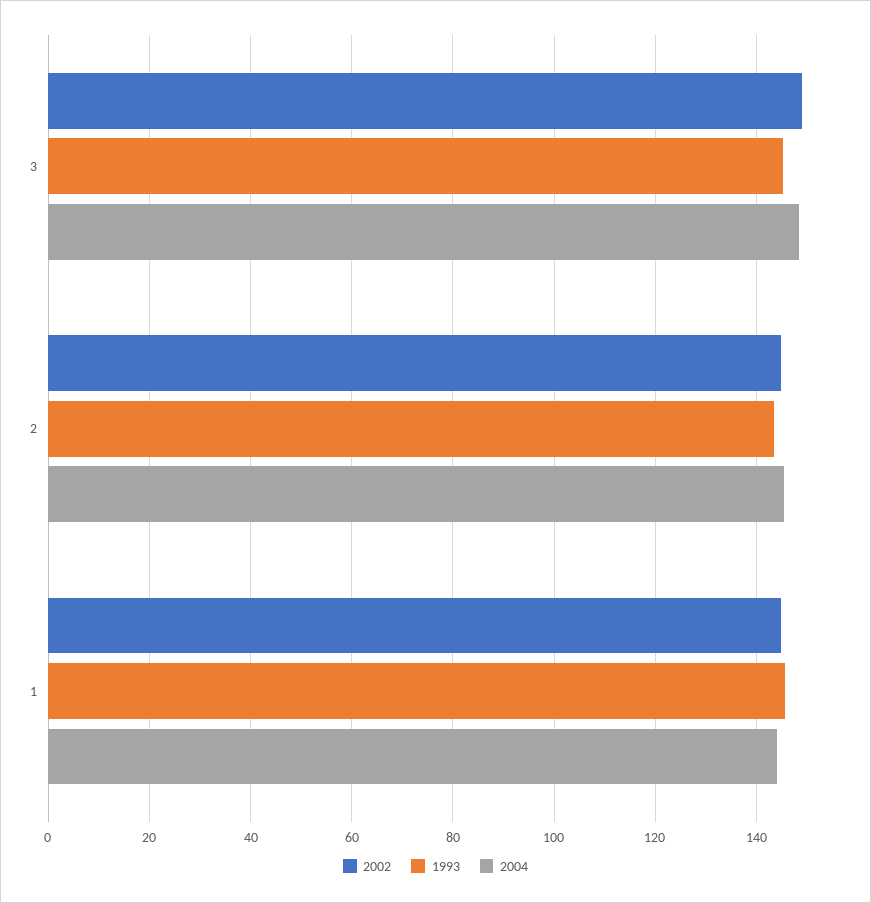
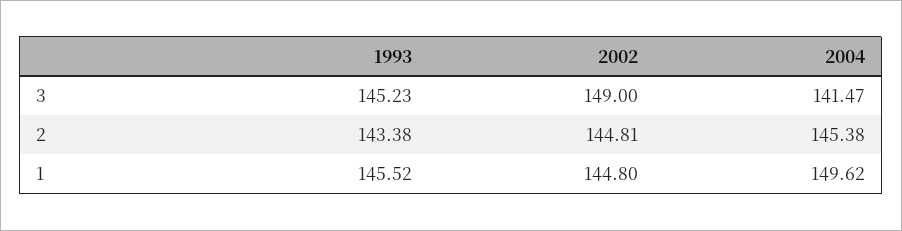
2004, 3: 148 -> 141.47
2004, 1: 144 -> 149.62

